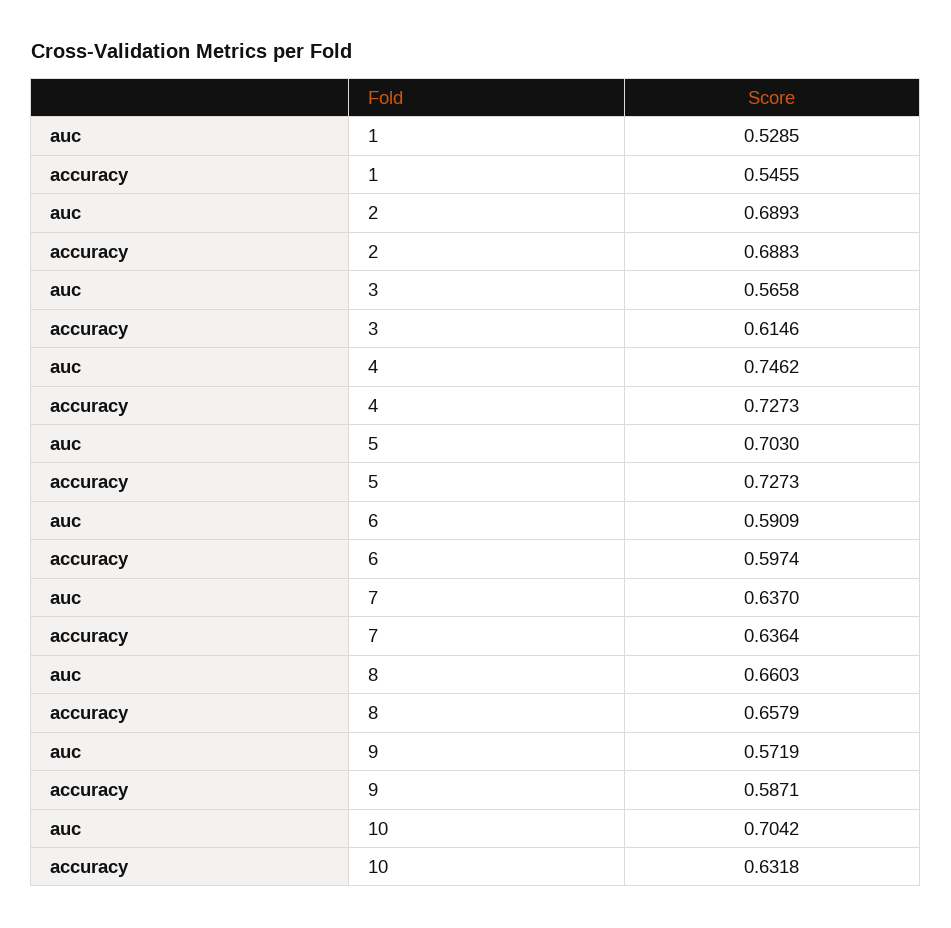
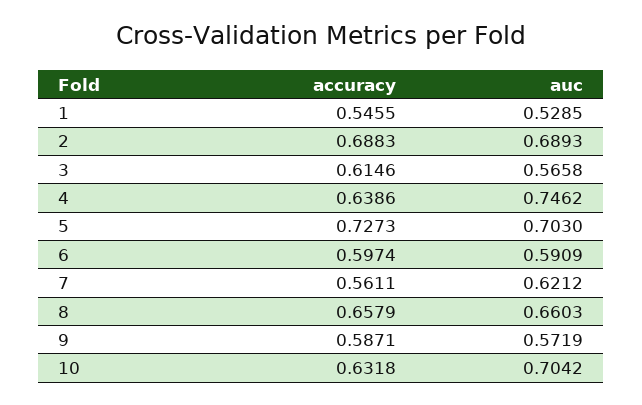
accuracy, 4: 0.7273 -> 0.6386
auc, 7: 0.637 -> 0.6212
accuracy, 7: 0.6364 -> 0.5611

